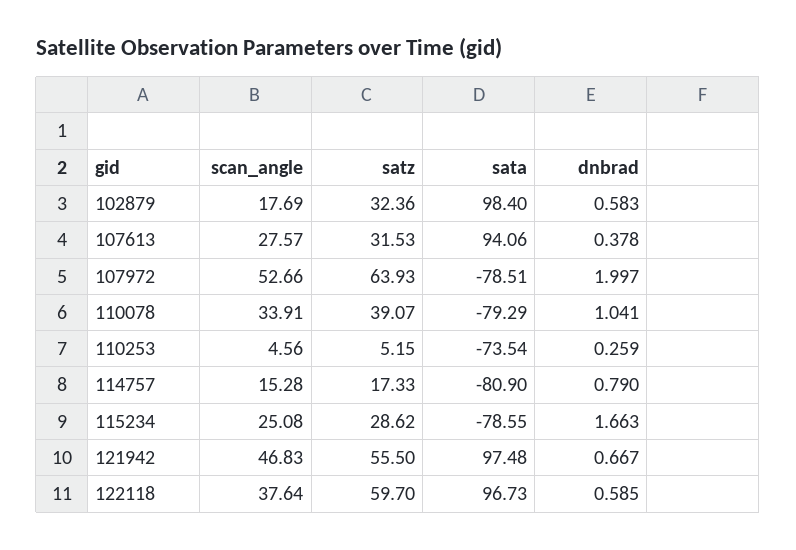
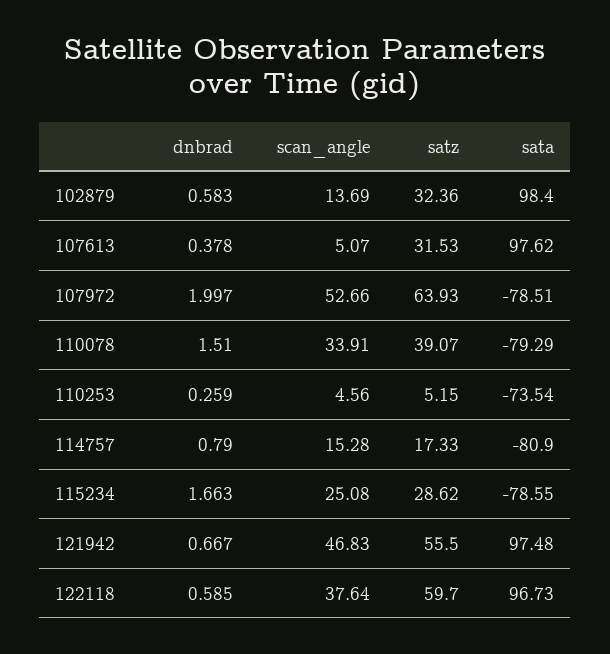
scan_angle, 102879: 17.69 -> 13.69
scan_angle, 107613: 27.57 -> 5.07
sata, 107613: 94.06 -> 97.62
dnbrad, 110078: 1.041 -> 1.51

